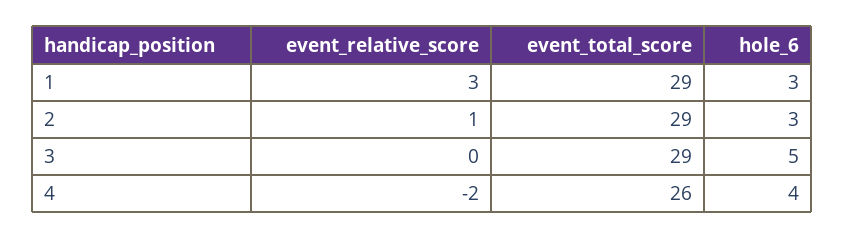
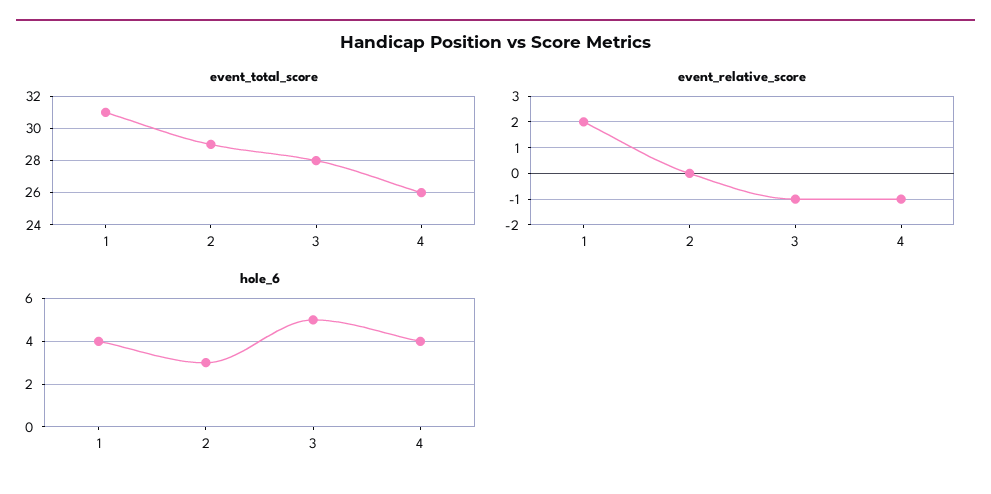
event_relative_score, 1: 3 -> 2
event_total_score, 1: 29 -> 31
hole_6, 1: 3 -> 4
event_relative_score, 2: 1 -> 0
event_relative_score, 3: 0 -> -1
event_total_score, 3: 29 -> 28
event_relative_score, 4: -2 -> -1

